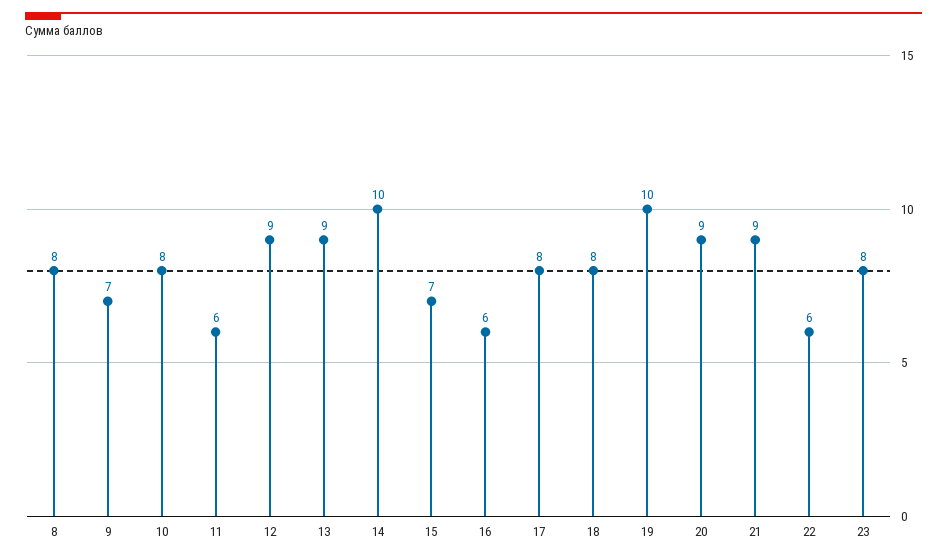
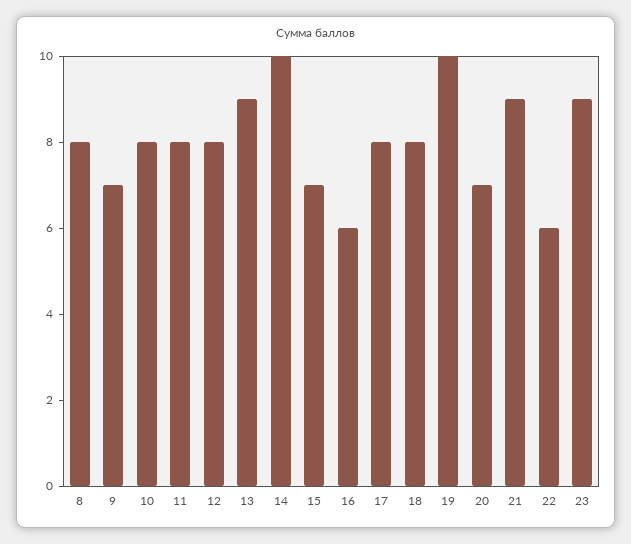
11: 6 -> 8
12: 9 -> 8
20: 9 -> 7
23: 8 -> 9

